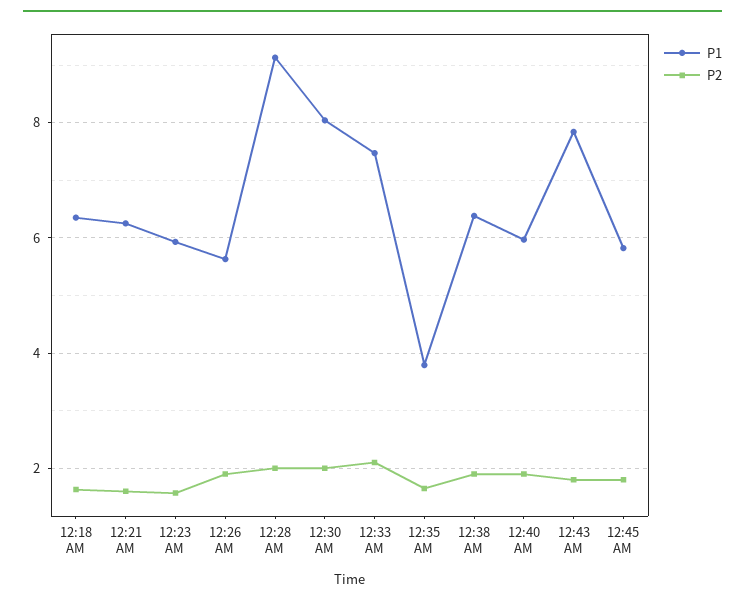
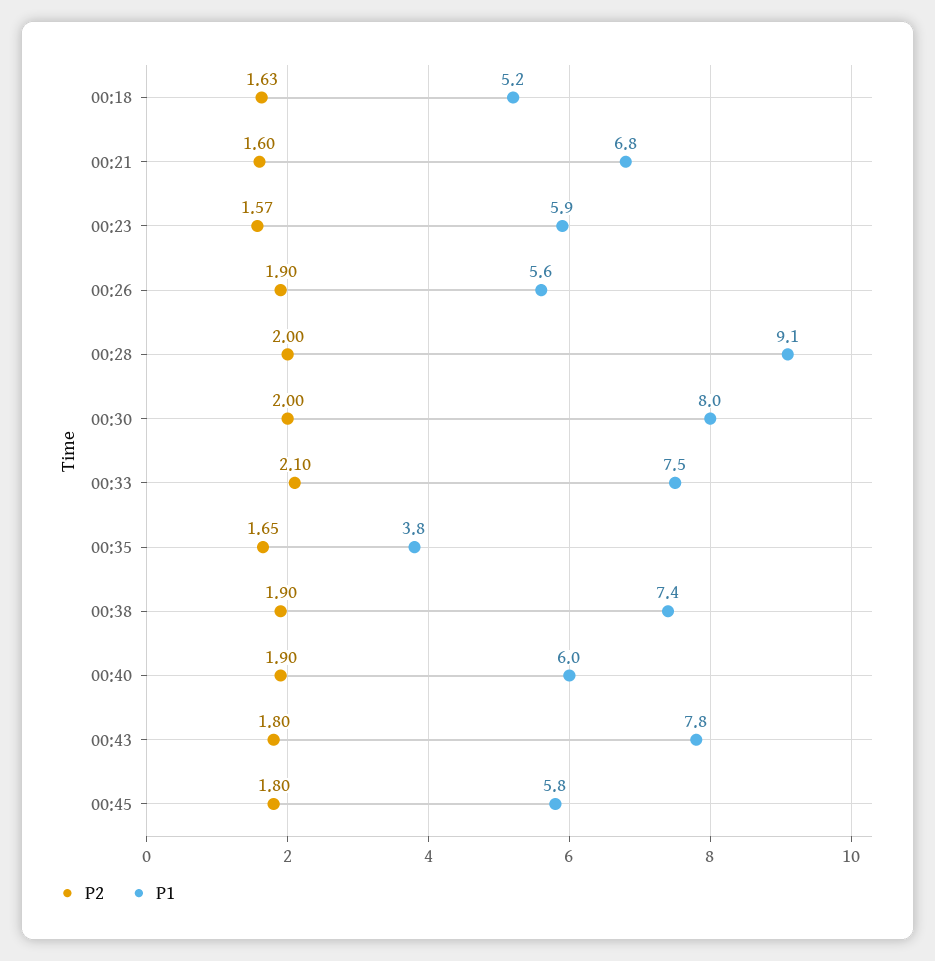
P1, 12:18 AM: 6.4 -> 5.2
P1, 12:21 AM: 6.2 -> 6.8
P1, 12:38 AM: 6.4 -> 7.4

